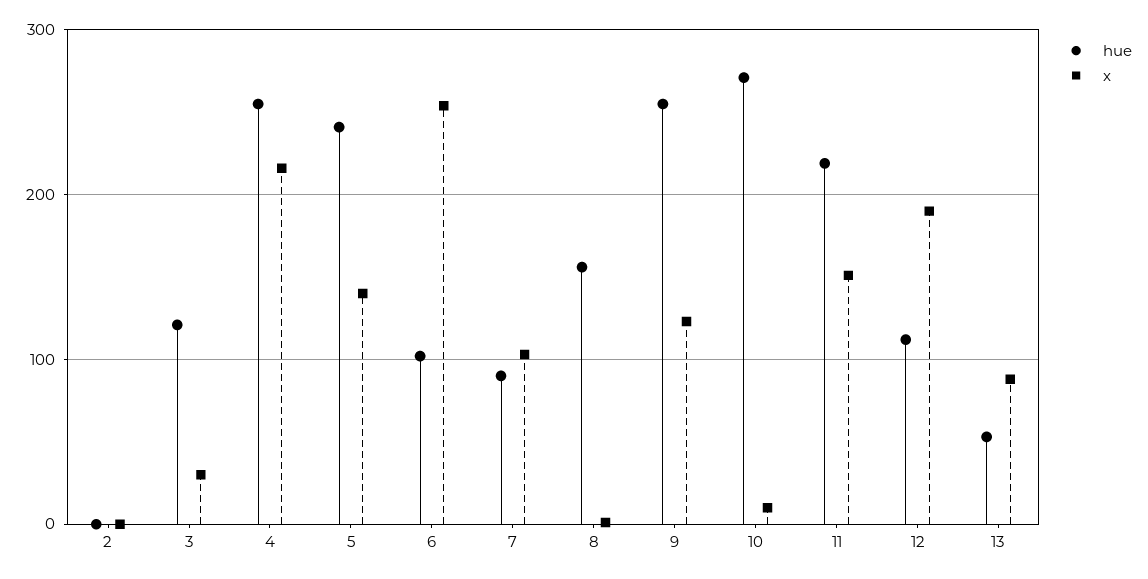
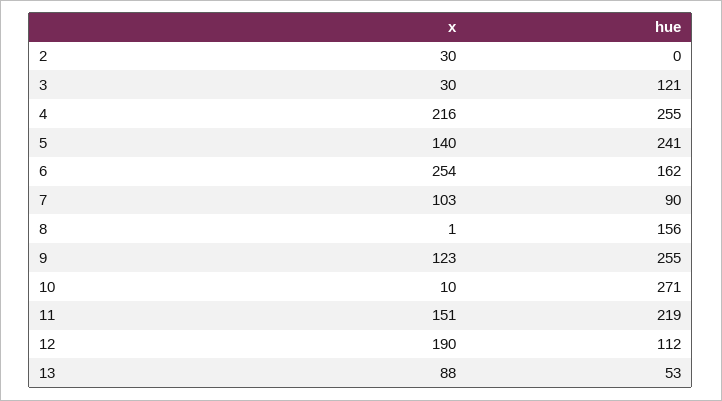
x, 2: 0 -> 30
hue, 6: 100 -> 162

